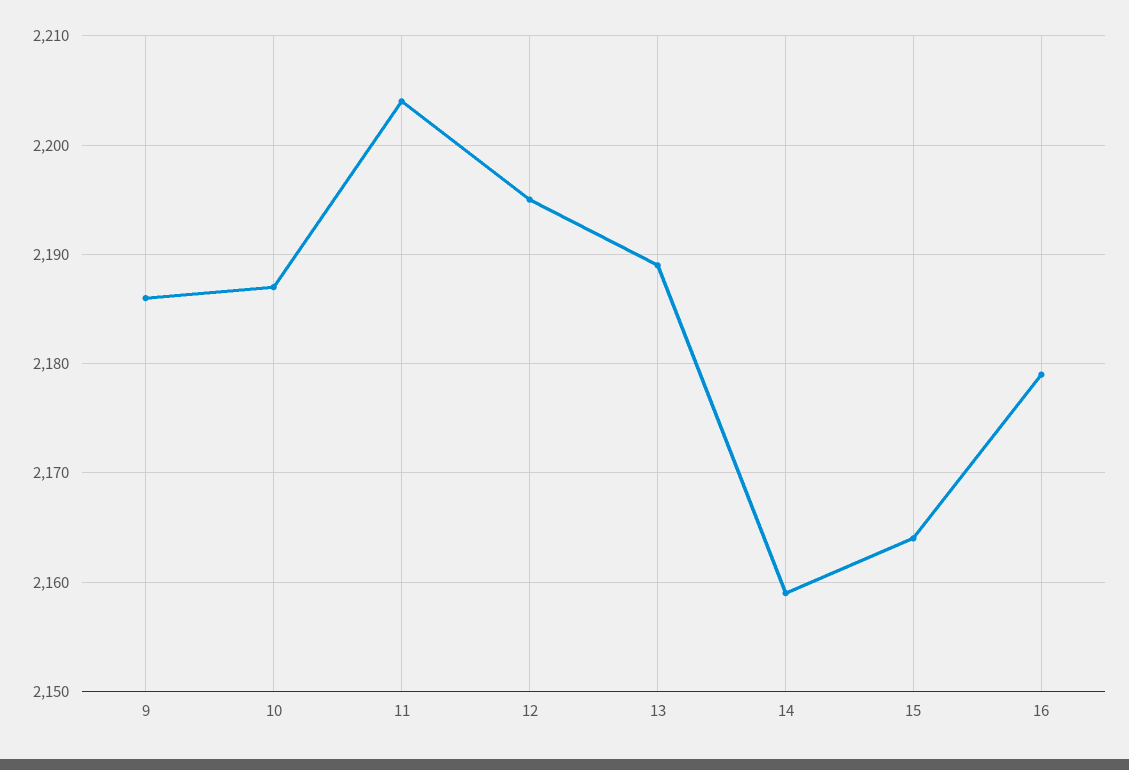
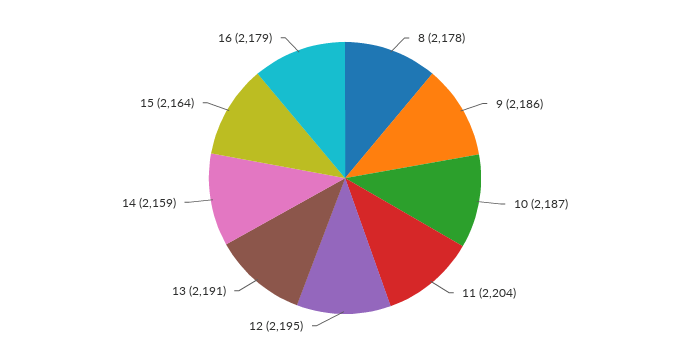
13: 2189 -> 2191
8: none -> 2178

